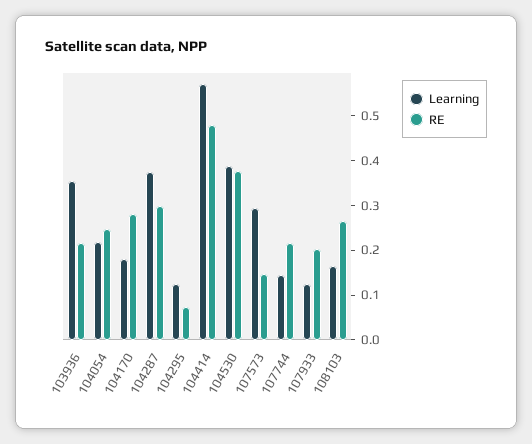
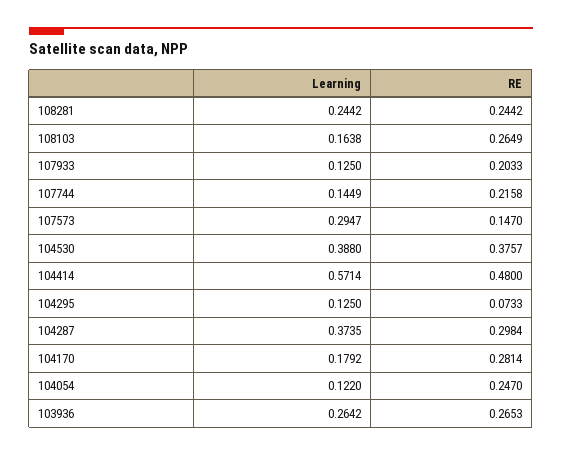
Learning, 103936: 0.36 -> 0.2642
RE, 103936: 0.22 -> 0.2653
Learning, 104054: 0.22 -> 0.122
Learning, 108281: none -> 0.2442
RE, 108281: none -> 0.2442

